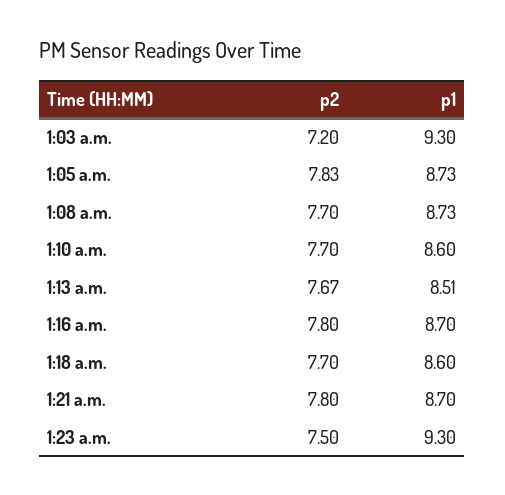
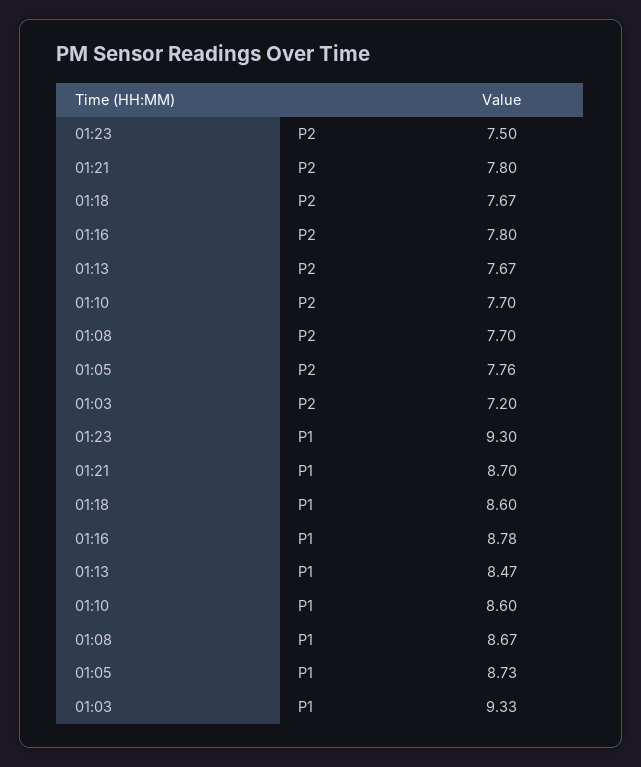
p1, 1:03 a.m.: 9.3 -> 9.33
p2, 1:05 a.m.: 7.83 -> 7.76
p1, 1:08 a.m.: 8.73 -> 8.67
p1, 1:13 a.m.: 8.51 -> 8.47
p1, 1:16 a.m.: 8.7 -> 8.78
p2, 1:18 a.m.: 7.7 -> 7.67

